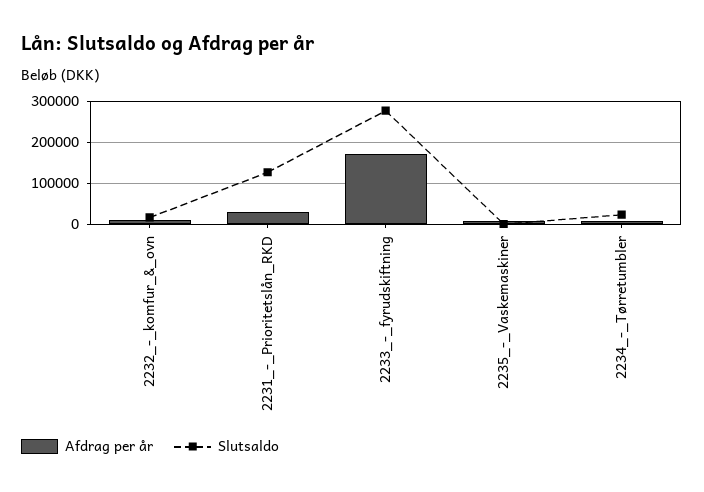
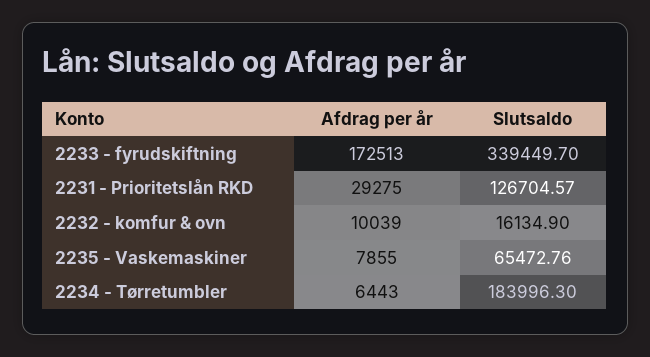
Slutsaldo, 2233_-_fyrudskiftning: 280000 -> 339449.7
Slutsaldo, 2235_-_Vaskemaskiner: 0 -> 65472.76
Slutsaldo, 2234_-_Tørretumbler: 20000 -> 183996.3

